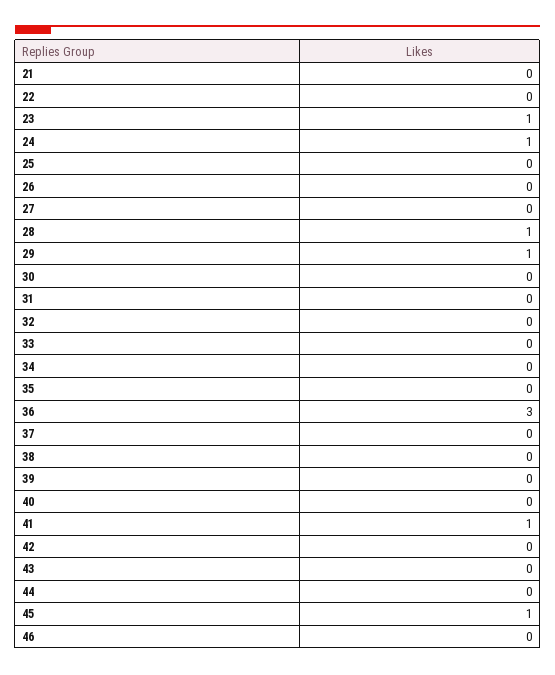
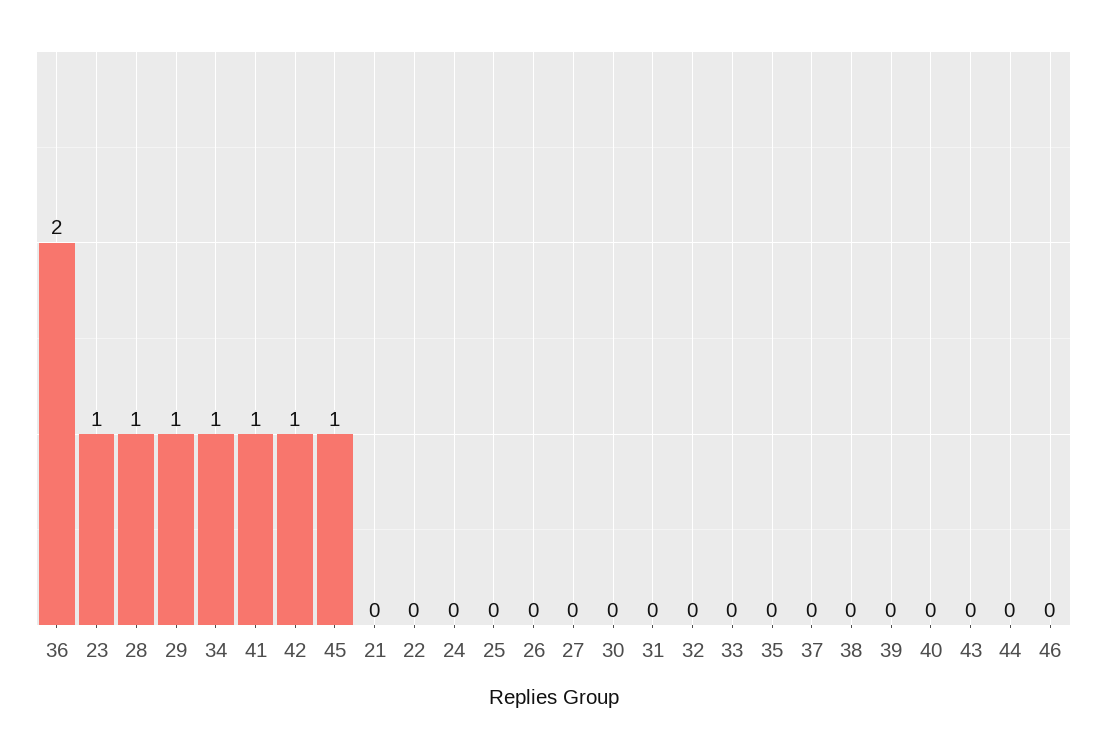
24: 1 -> 0
34: 0 -> 1
36: 3 -> 2
42: 0 -> 1

